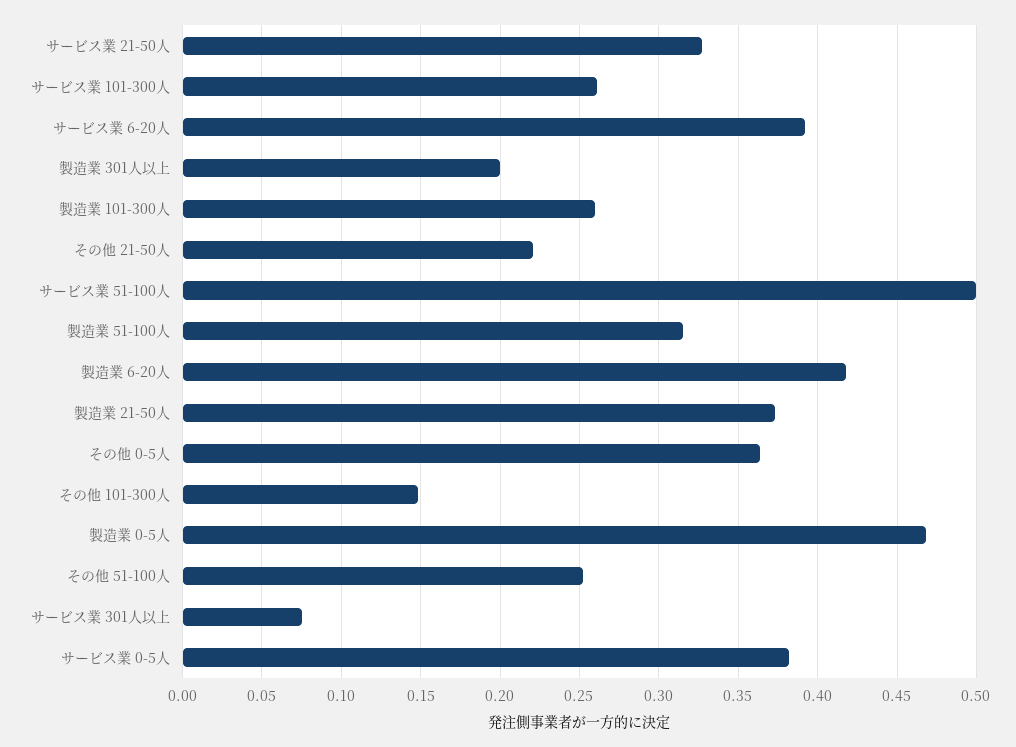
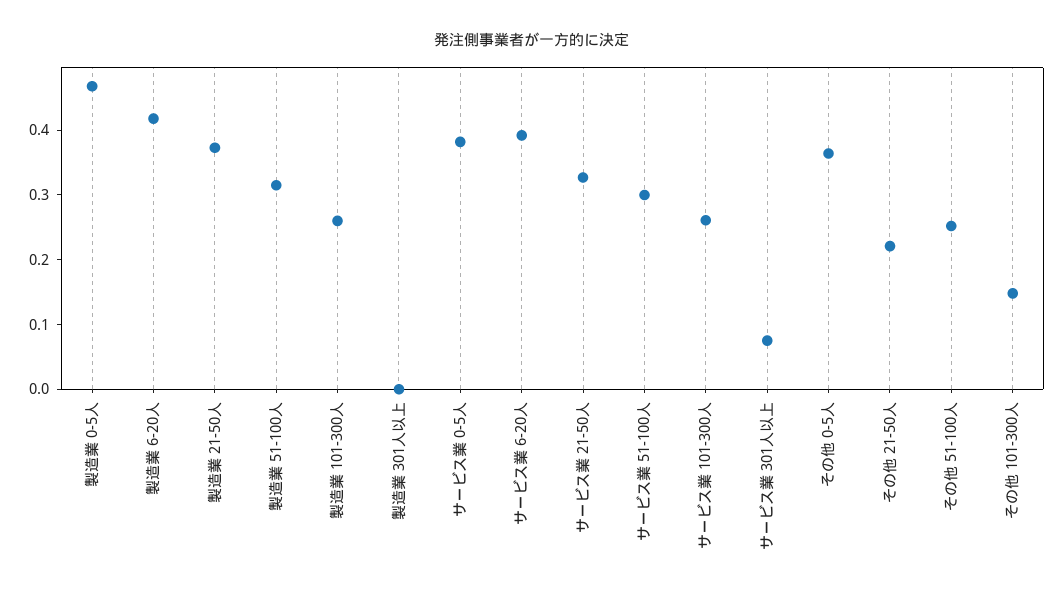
製造業 301人以上: 0.2 -> 0
サービス業 51-100人: 0.5 -> 0.3

